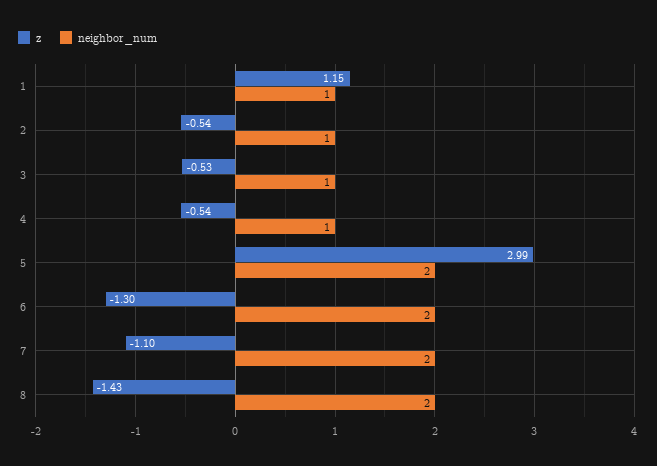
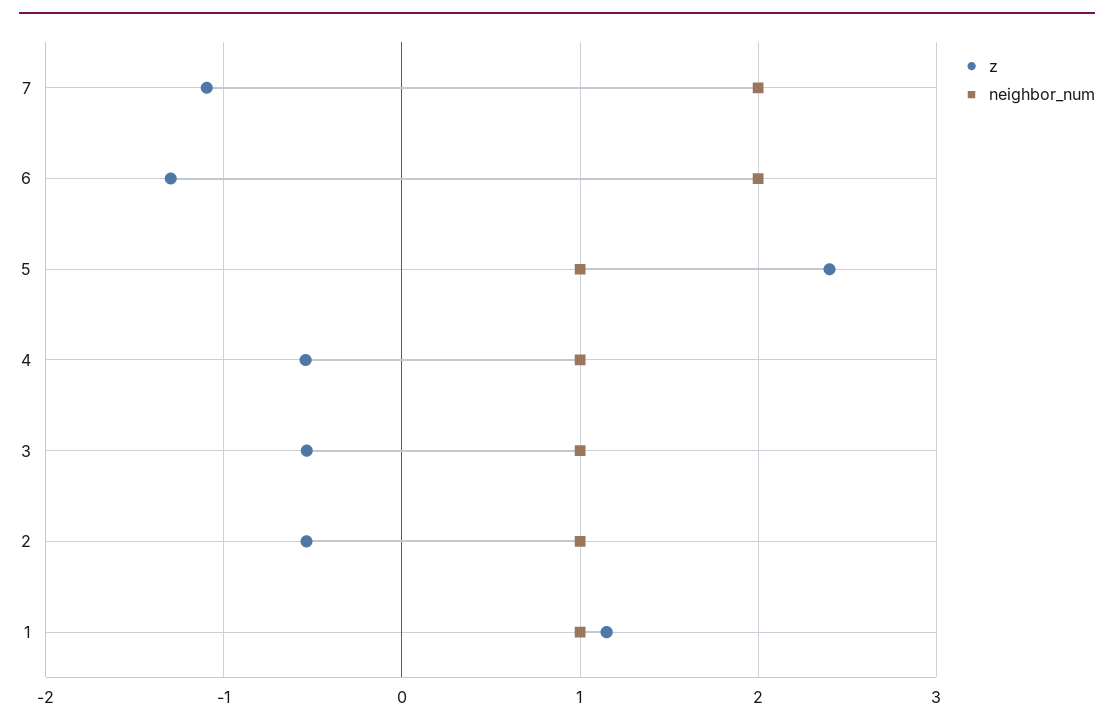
z, 5: 2.99 -> 2.4
neighbor_num, 5: 2 -> 1
z, 8: -1.43 -> none
neighbor_num, 8: 2 -> none

